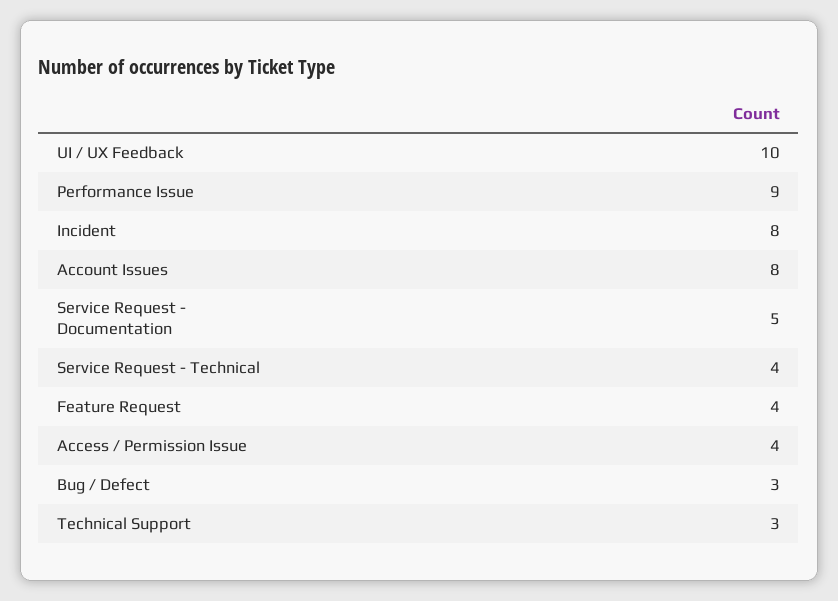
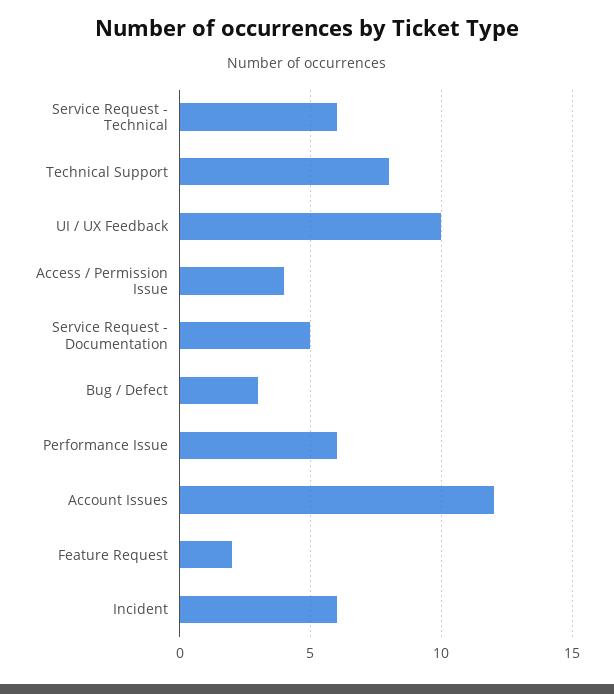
Performance Issue: 9 -> 6
Incident: 8 -> 6
Account Issues: 8 -> 12
Service Request - Technical: 4 -> 6
Feature Request: 4 -> 2
Technical Support: 3 -> 8

